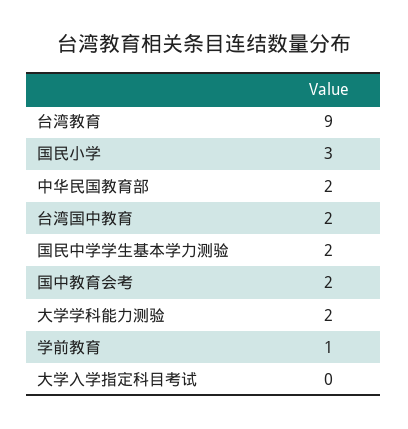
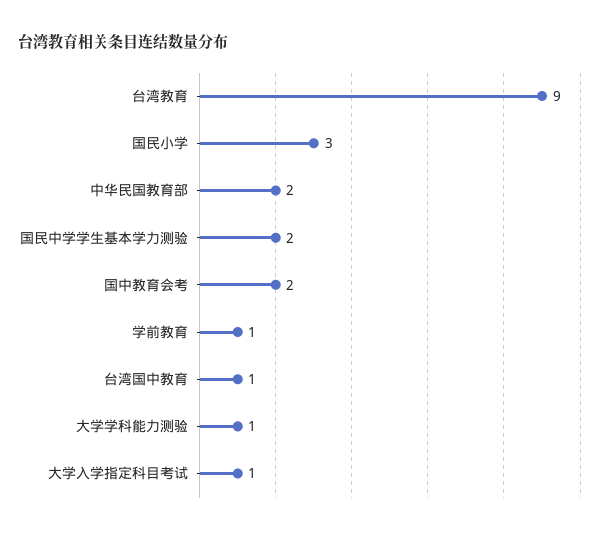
台湾国中教育: 2 -> 1
大学学科能力测验: 2 -> 1
大学入学指定科目考试: 0 -> 1

